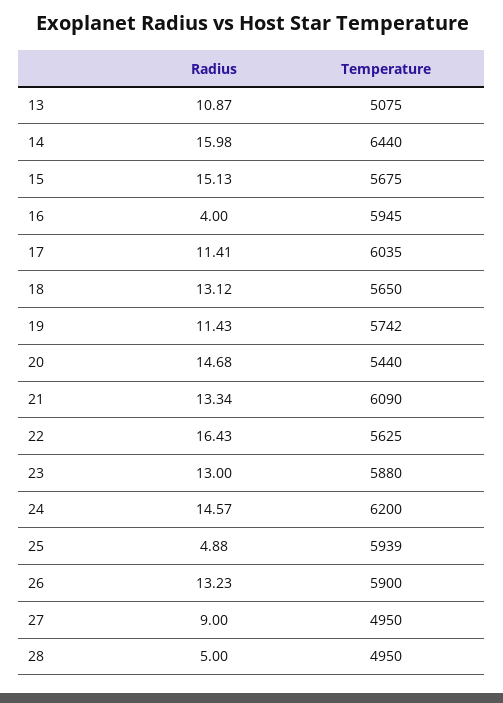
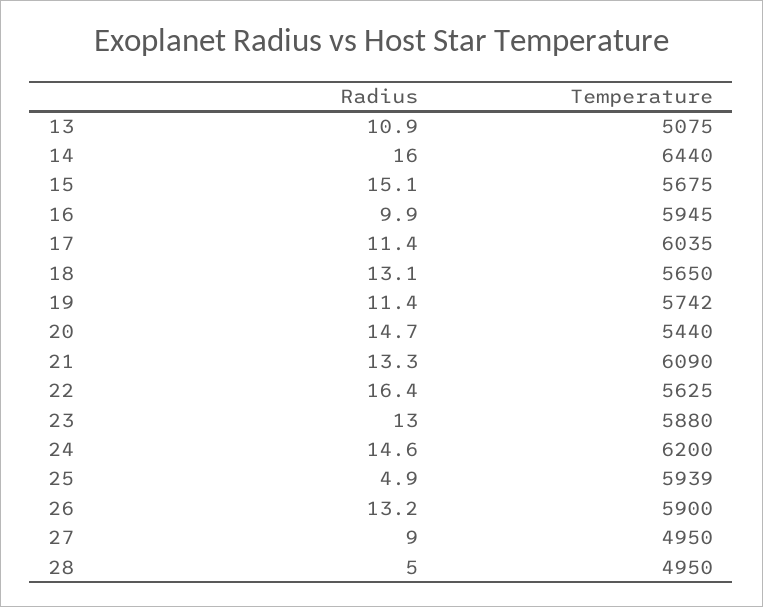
Radius, 16: 4 -> 9.9

